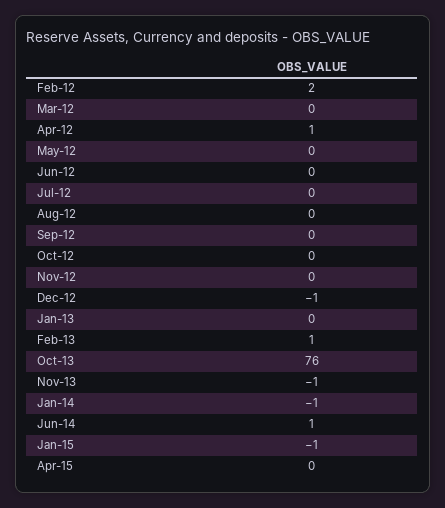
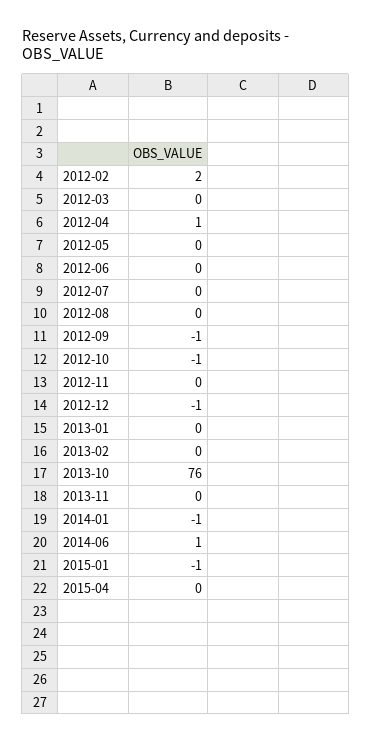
Sep-12: 0 -> -1
Oct-12: 0 -> -1
Feb-13: 1 -> 0
Nov-13: -1 -> 0

